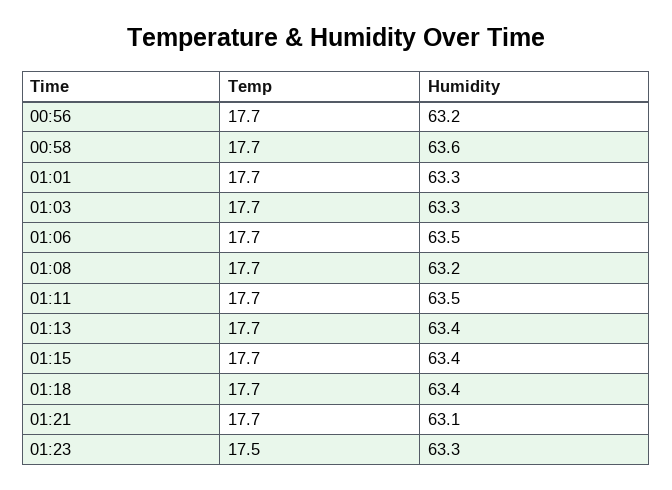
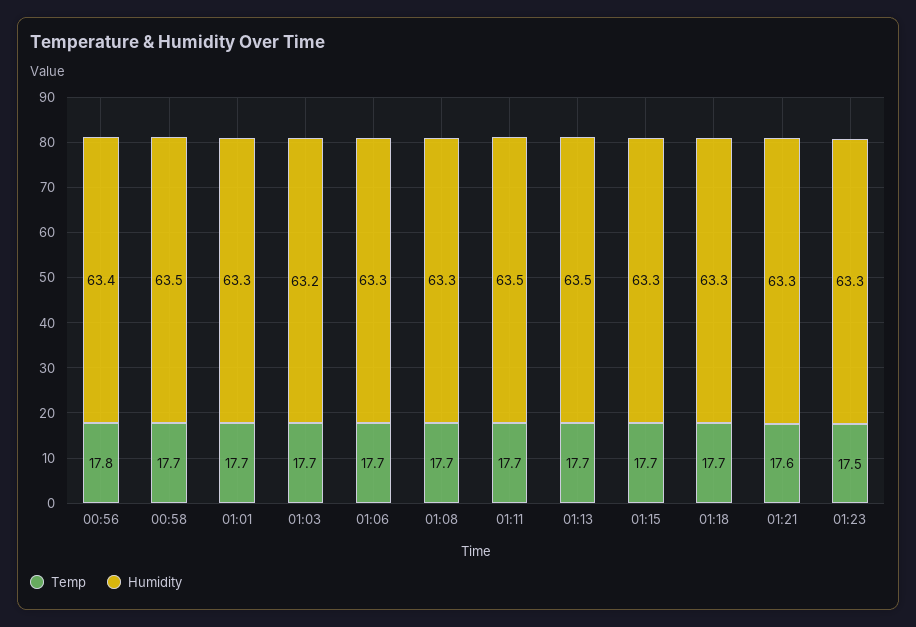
Temp, 00:56: 17.7 -> 17.8
Humidity, 00:56: 63.2 -> 63.4
Humidity, 00:58: 63.6 -> 63.5
Humidity, 01:03: 63.3 -> 63.2
Humidity, 01:06: 63.5 -> 63.3
Humidity, 01:08: 63.2 -> 63.3
Humidity, 01:13: 63.4 -> 63.5
Humidity, 01:15: 63.4 -> 63.3
Humidity, 01:18: 63.4 -> 63.3
Temp, 01:21: 17.7 -> 17.6
Humidity, 01:21: 63.1 -> 63.3

